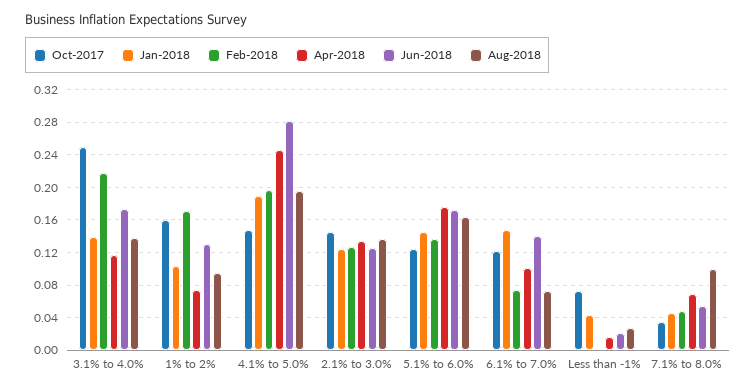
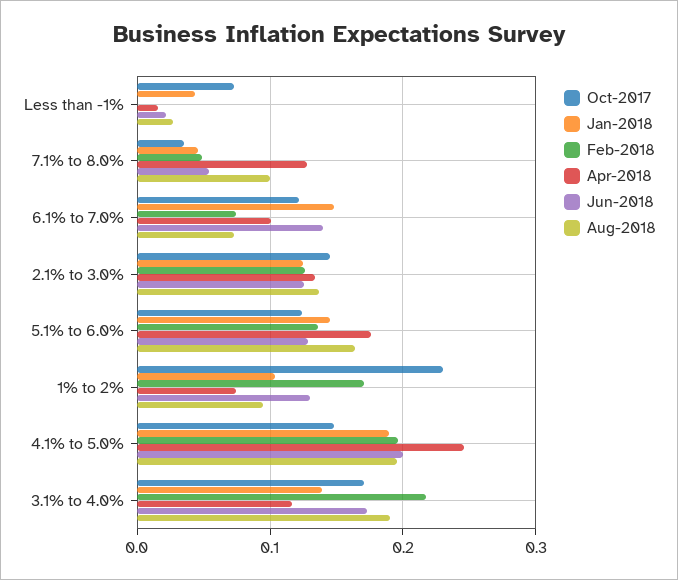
Oct-2017, 3.1% to 4.0%: 0.25 -> 0.17
Aug-2018, 3.1% to 4.0%: 0.14 -> 0.19
Oct-2017, 1% to 2%: 0.16 -> 0.23
Jun-2018, 4.1% to 5.0%: 0.28 -> 0.2
Jun-2018, 5.1% to 6.0%: 0.17 -> 0.13
Apr-2018, 7.1% to 8.0%: 0.07 -> 0.13

